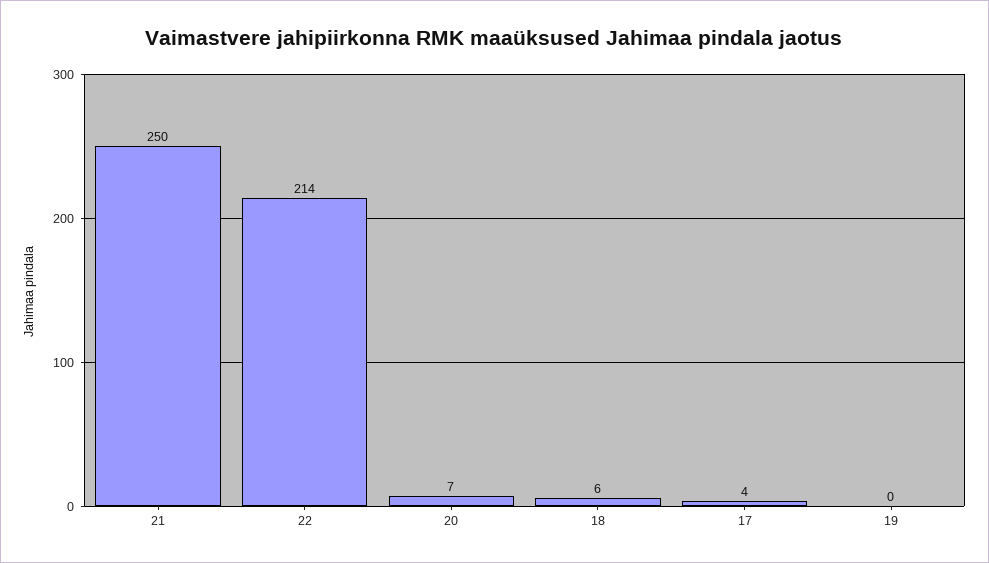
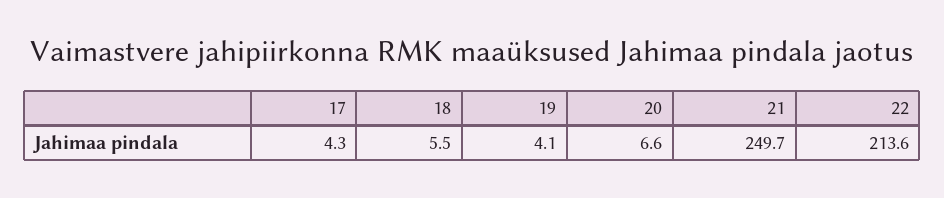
19: 0 -> 4.1

